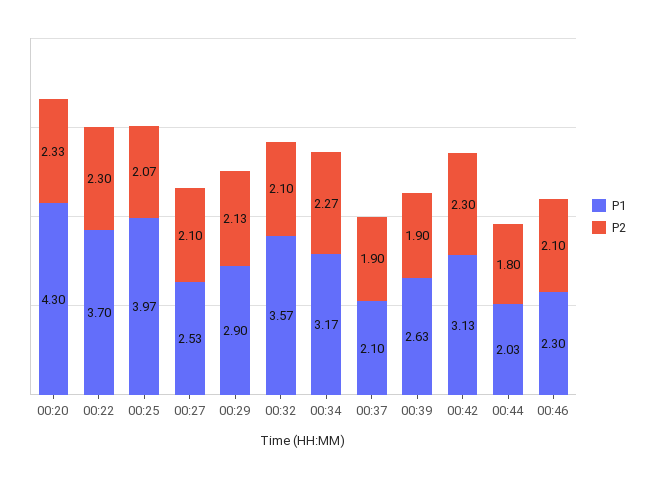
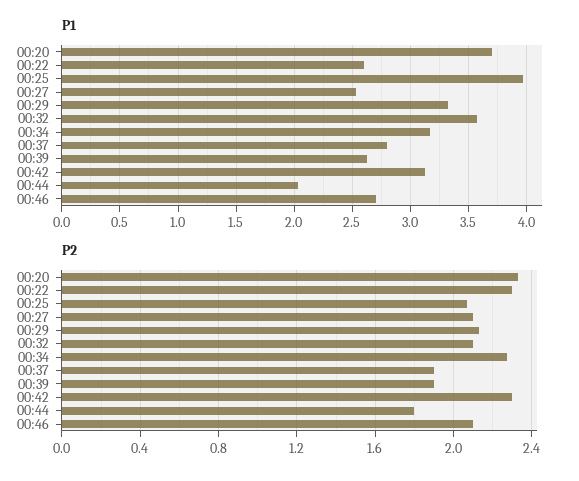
P1, 00:20: 4.3 -> 3.7
P1, 00:22: 3.7 -> 2.6
P1, 00:29: 2.9 -> 3.3
P1, 00:37: 2.1 -> 2.8
P1, 00:46: 2.3 -> 2.7

